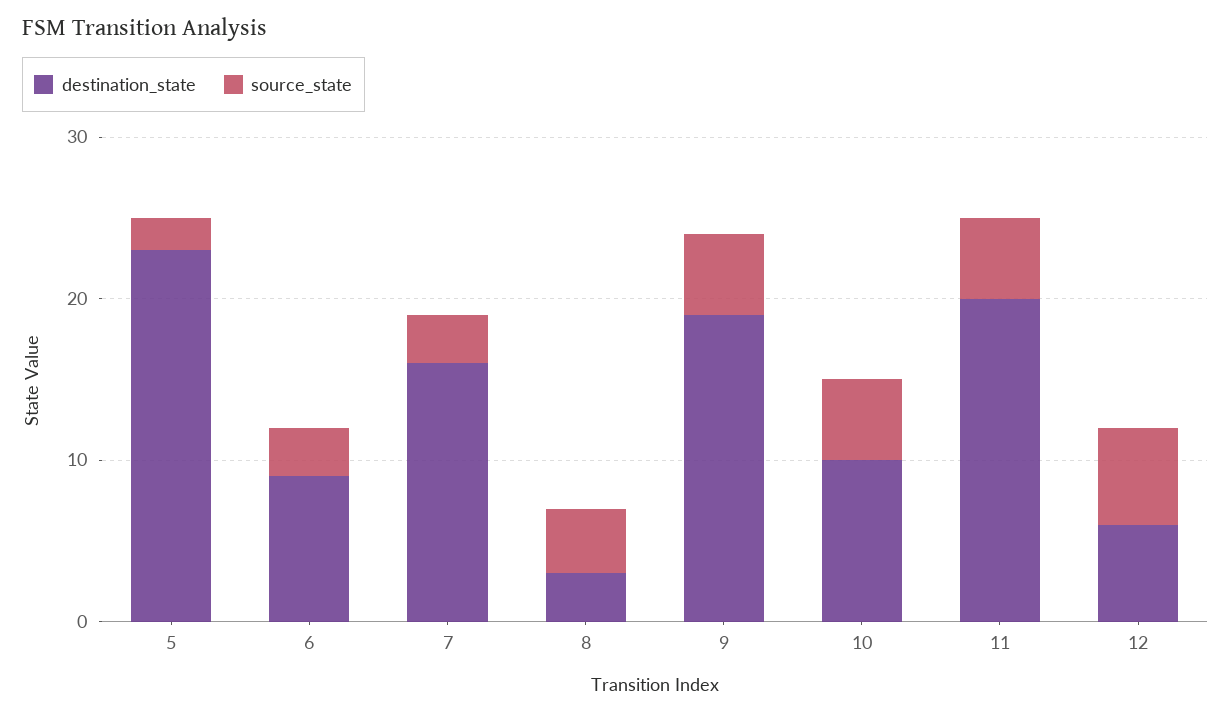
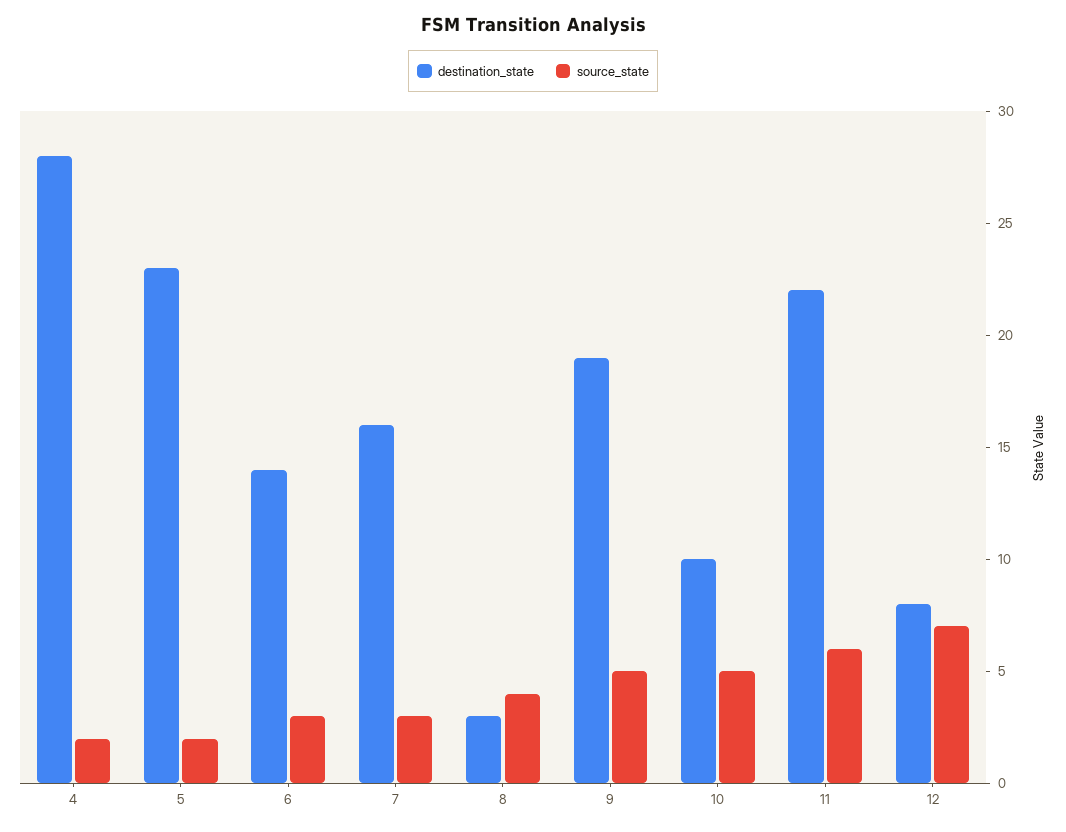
destination_state, 6: 9 -> 14
destination_state, 11: 20 -> 22
source_state, 11: 5 -> 6
destination_state, 12: 6 -> 8
source_state, 12: 6 -> 7
destination_state, 4: none -> 28
source_state, 4: none -> 2

